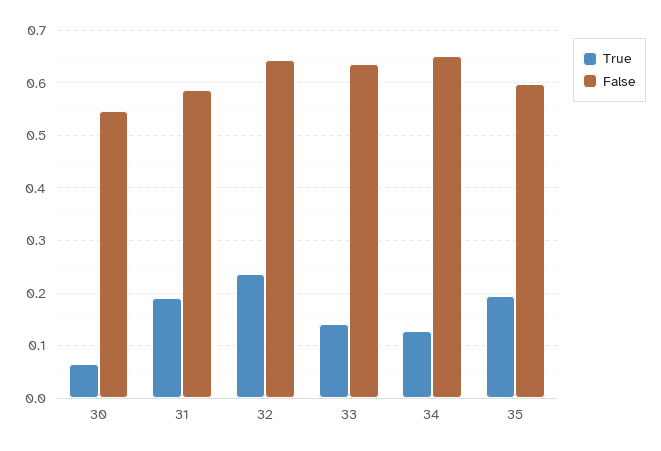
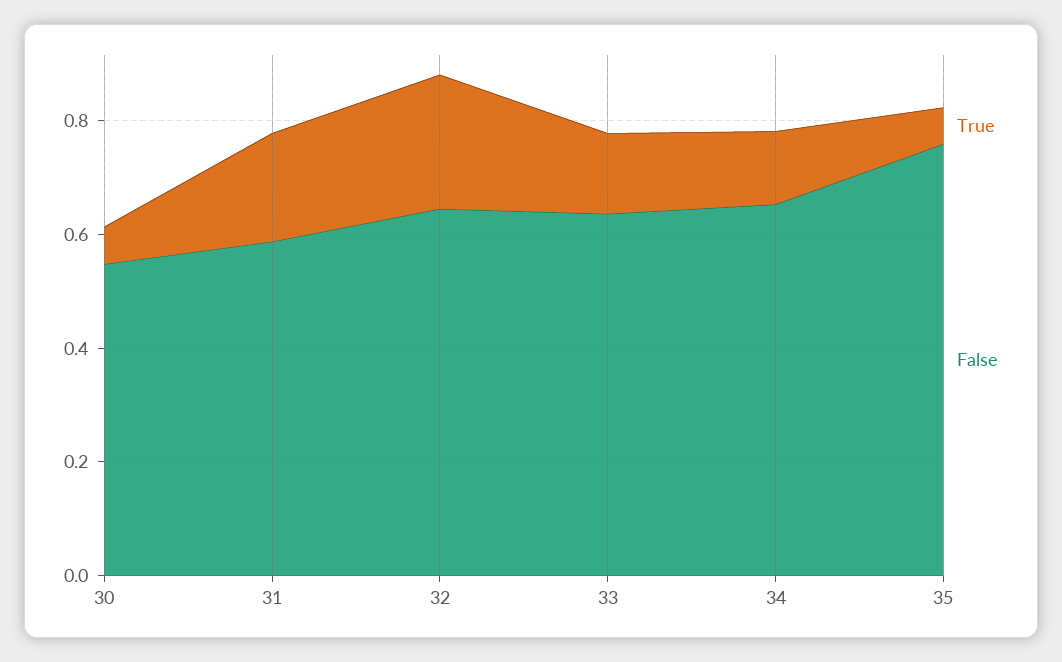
True, 35: 0.2 -> 0.05
False, 35: 0.6 -> 0.75

